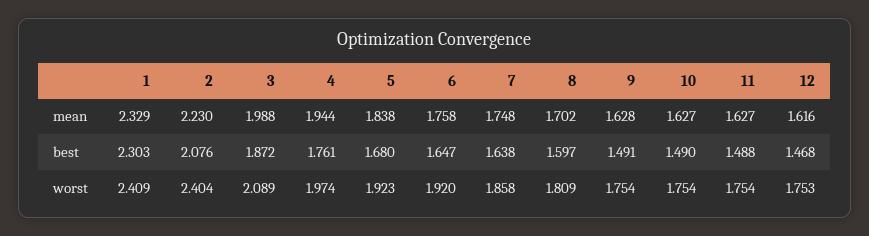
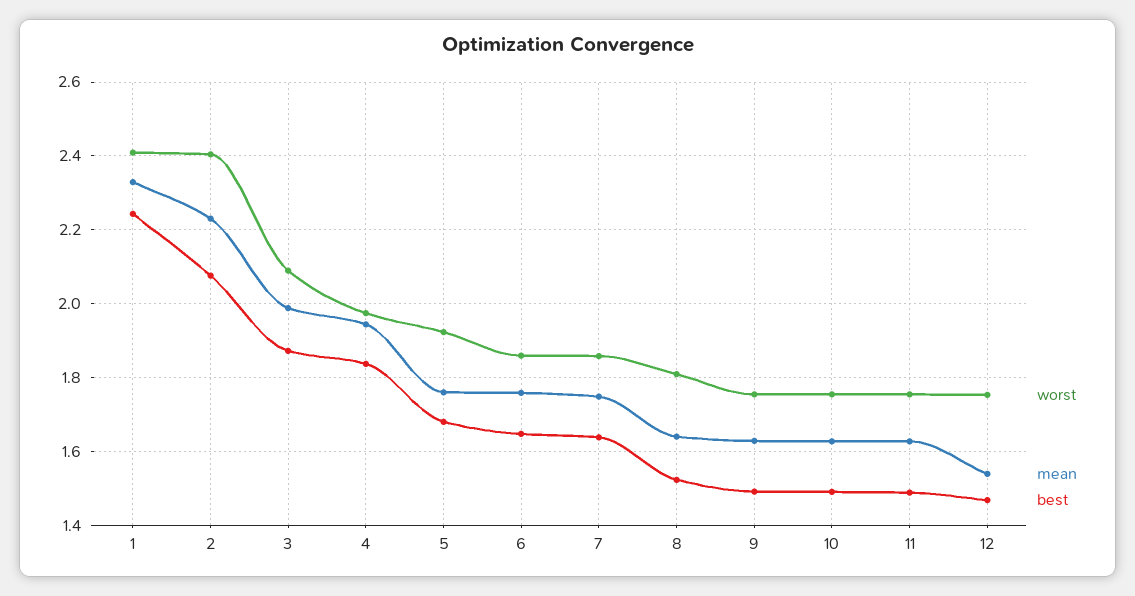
mean, 5: 1.838 -> 1.76
mean, 8: 1.702 -> 1.64
mean, 12: 1.616 -> 1.54
best, 1: 2.303 -> 2.24
best, 4: 1.761 -> 1.84
best, 8: 1.597 -> 1.52
worst, 6: 1.92 -> 1.86

